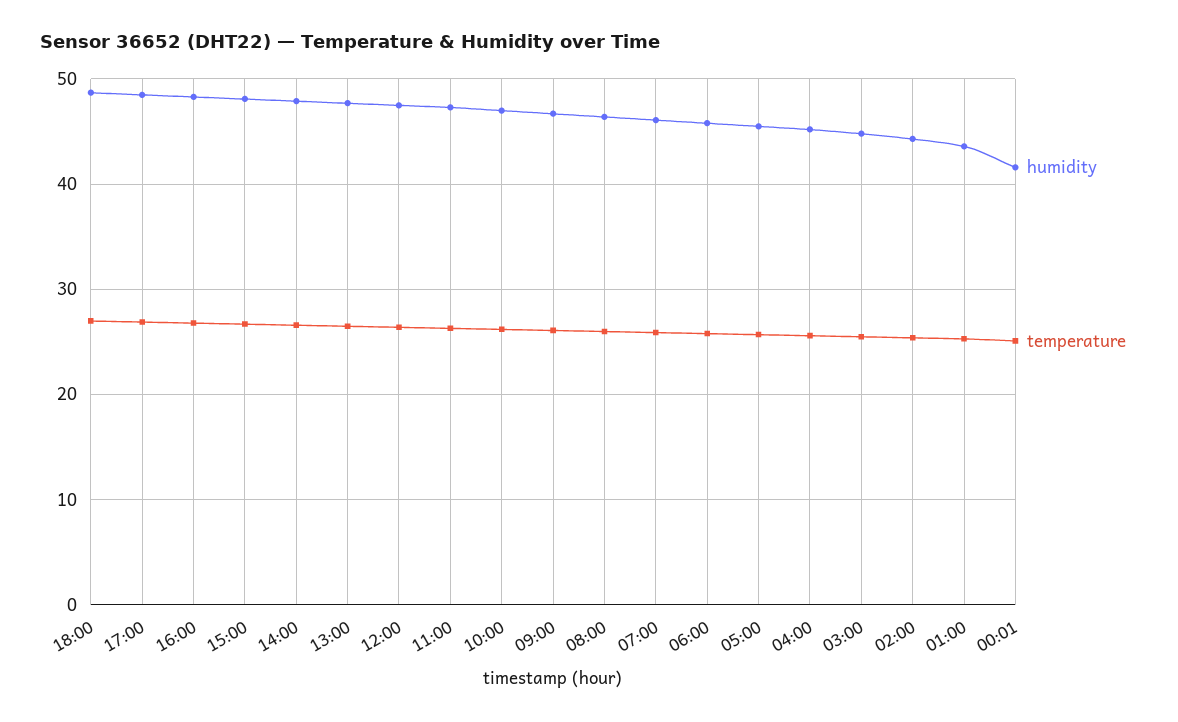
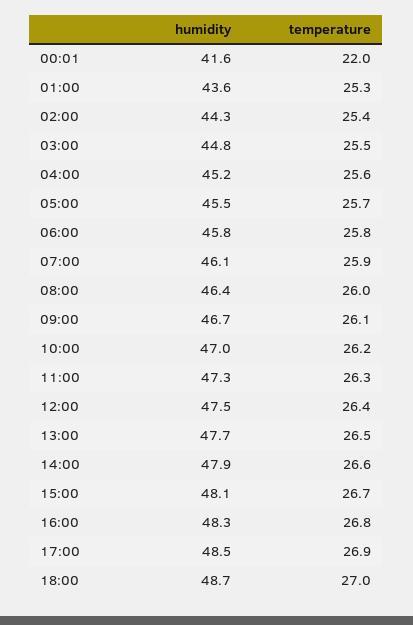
temperature, 00:01: 25 -> 22

